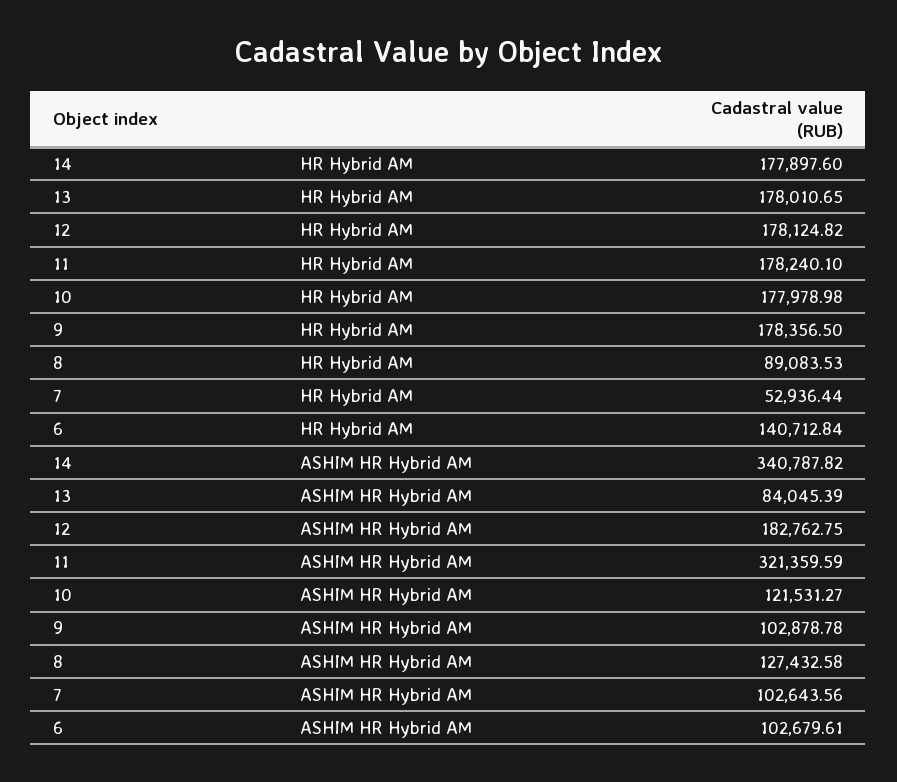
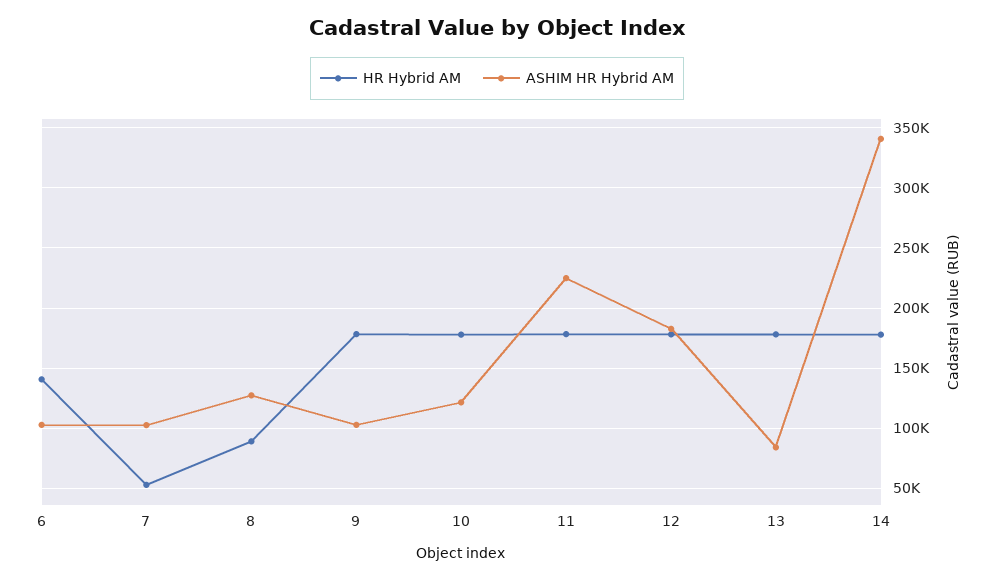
ASHIM HR Hybrid AM, 11: 321359.59 -> 225000

